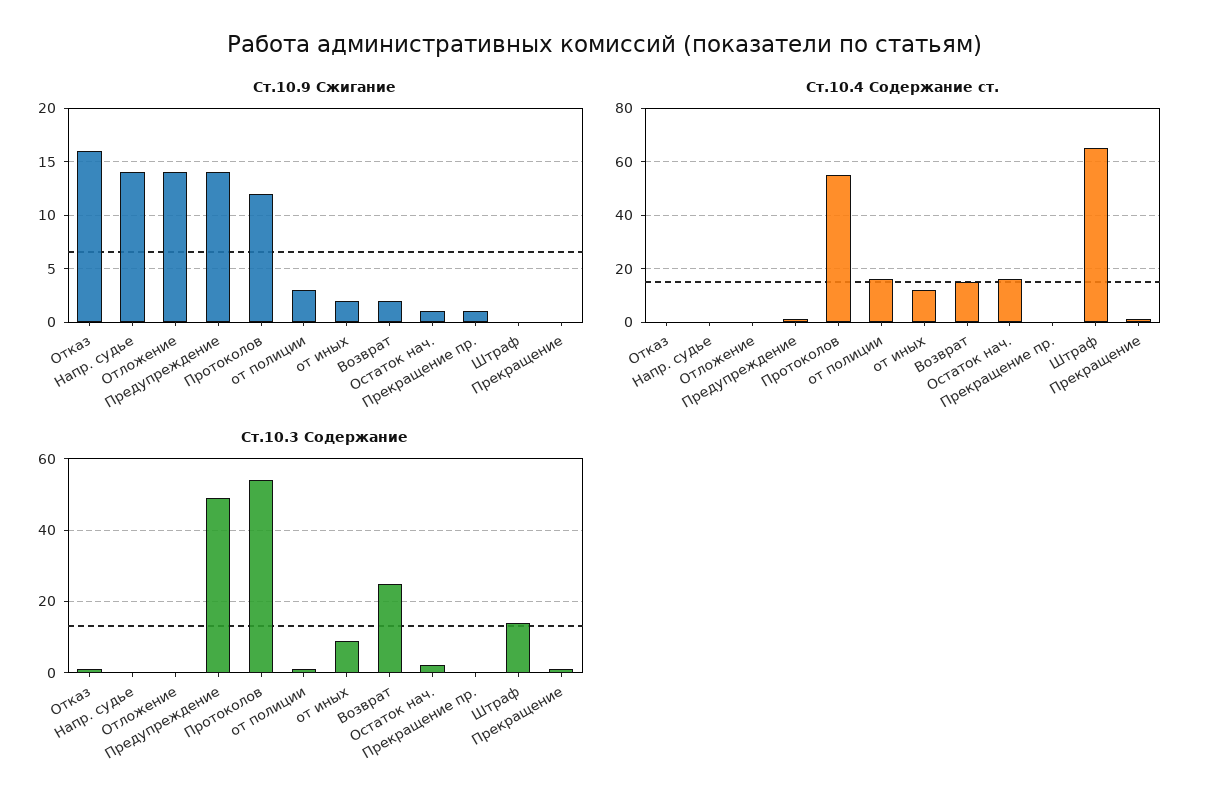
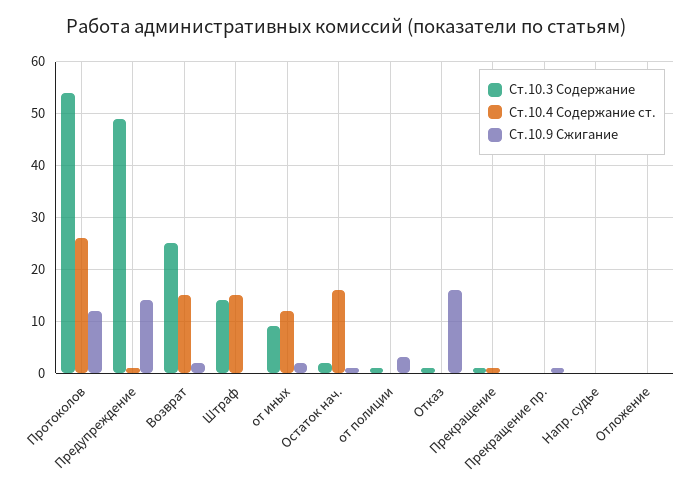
Ст.10.9 Сжигание, Напр. судье: 14 -> 0
Ст.10.9 Сжигание, Отложение: 14 -> 0
Ст.10.4 Содержание ст., Протоколов: 55 -> 25
Ст.10.4 Содержание ст., от полиции: 15 -> 0
Ст.10.4 Содержание ст., Штраф: 65 -> 15

